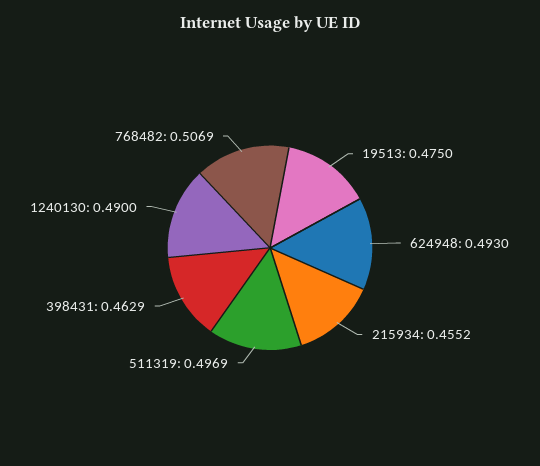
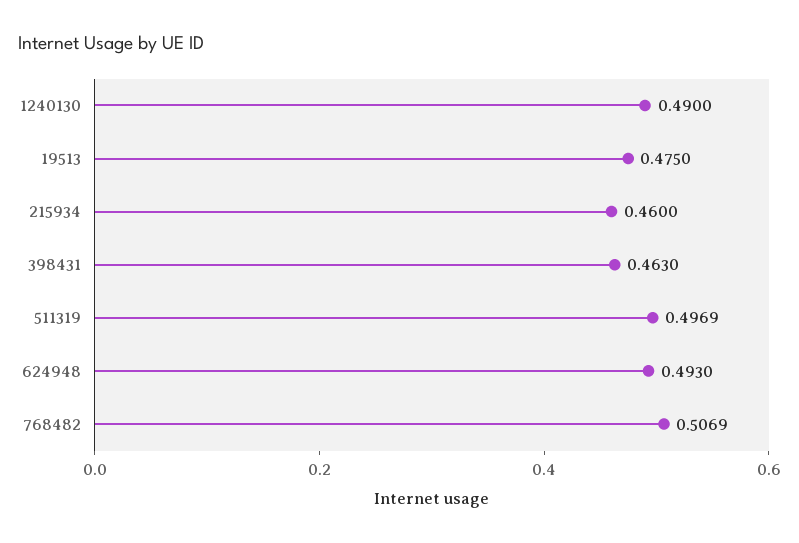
215934: 0.4552 -> 0.46
398431: 0.4629 -> 0.463

